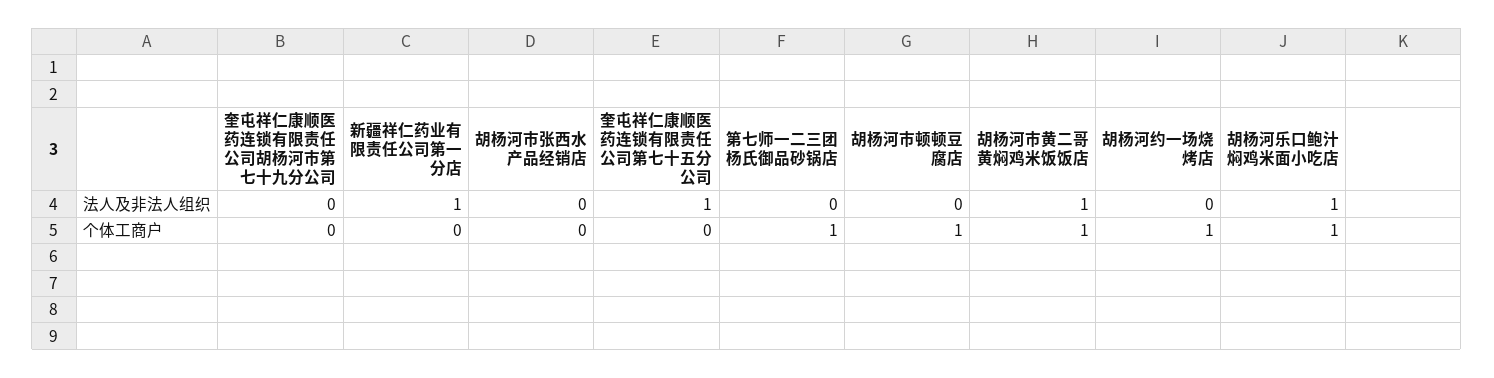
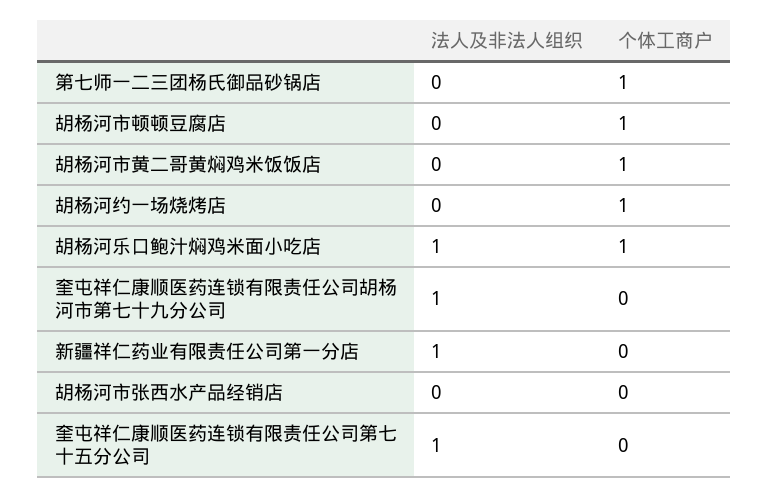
奎屯祥仁康顺医药连锁有限责任公司胡杨河市第七十九分公司, 法人及非法人组织: 0 -> 1
胡杨河市黄二哥黄焖鸡米饭饭店, 法人及非法人组织: 1 -> 0

